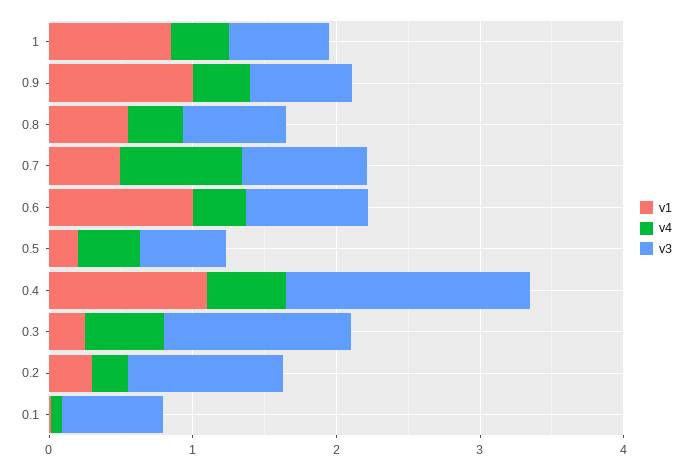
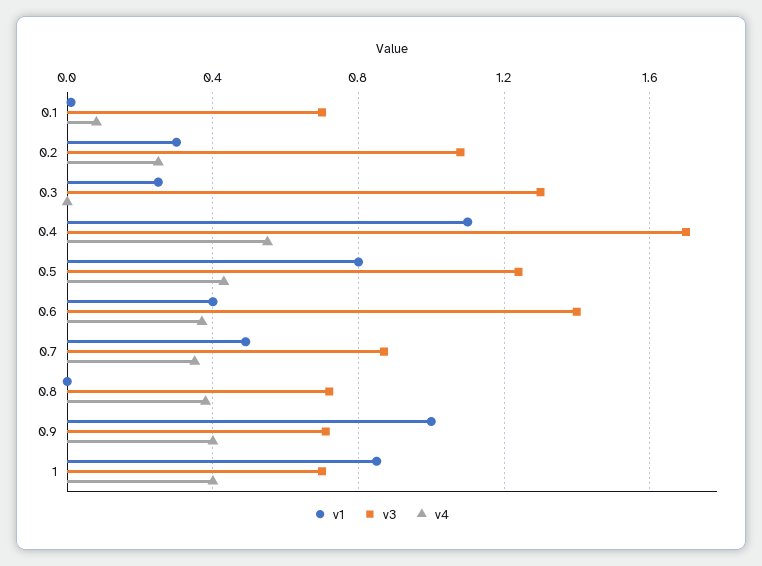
v1, 0.8: 0.6 -> 0
v4, 0.7: 0.8 -> 0.35
v1, 0.6: 1 -> 0.4
v3, 0.6: 0.8 -> 1.4
v1, 0.5: 0.2 -> 0.8
v3, 0.5: 0.6 -> 1.25
v4, 0.3: 0.6 -> 0

